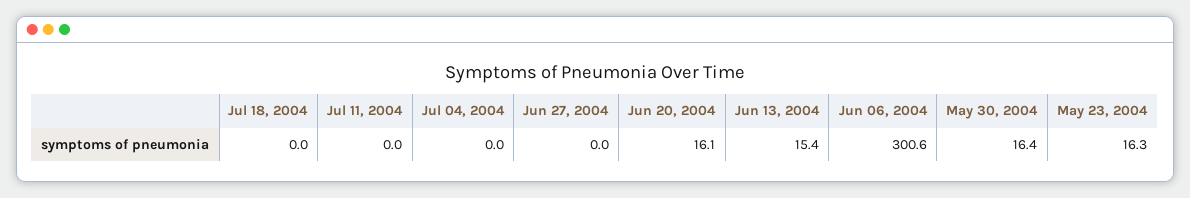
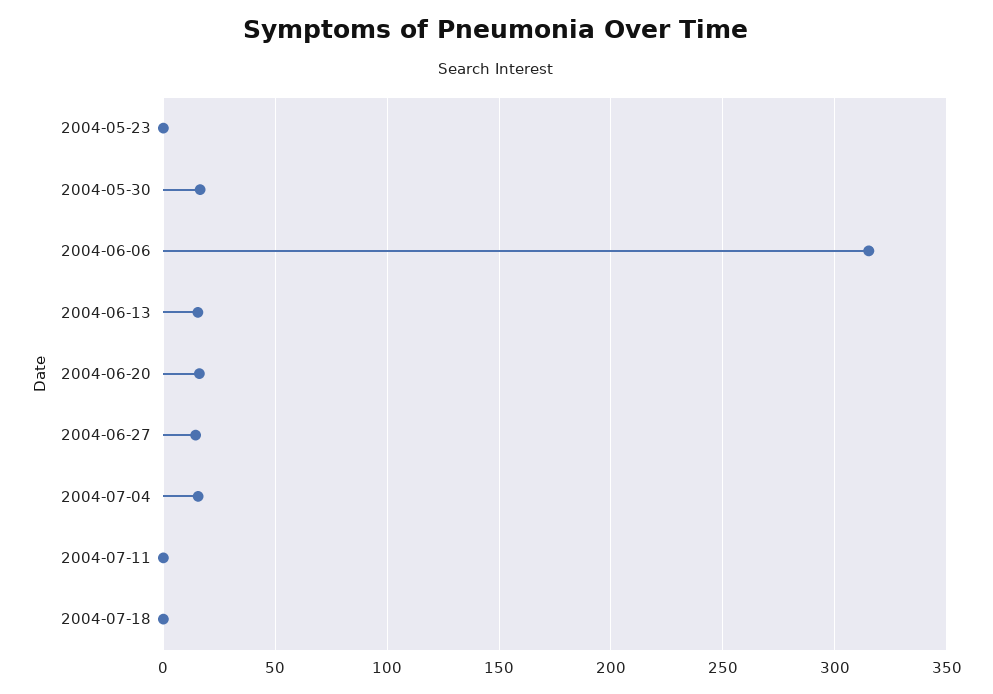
Jul 04, 2004: 0 -> 15
Jun 27, 2004: 0 -> 15
Jun 06, 2004: 300.6 -> 315
May 23, 2004: 16.3 -> 0

